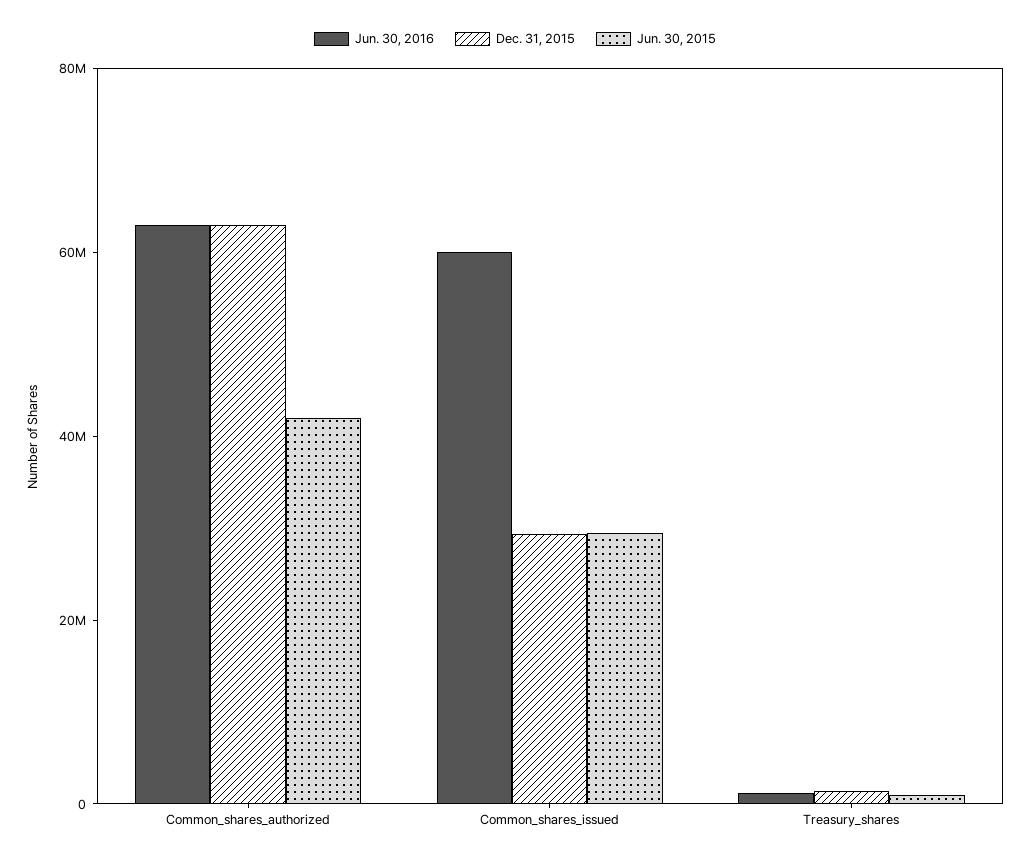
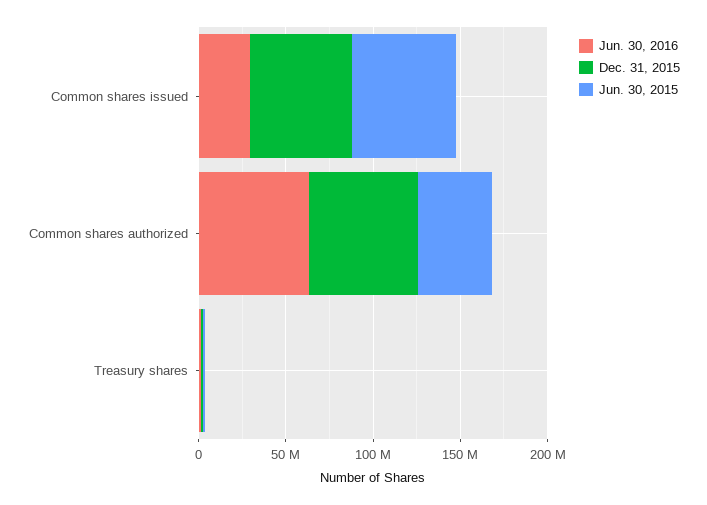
Jun. 30, 2016, Common_shares_issued: 60000000 -> 30000000
Dec. 31, 2015, Common_shares_issued: 30000000 -> 60000000
Jun. 30, 2015, Common_shares_issued: 30000000 -> 60000000

